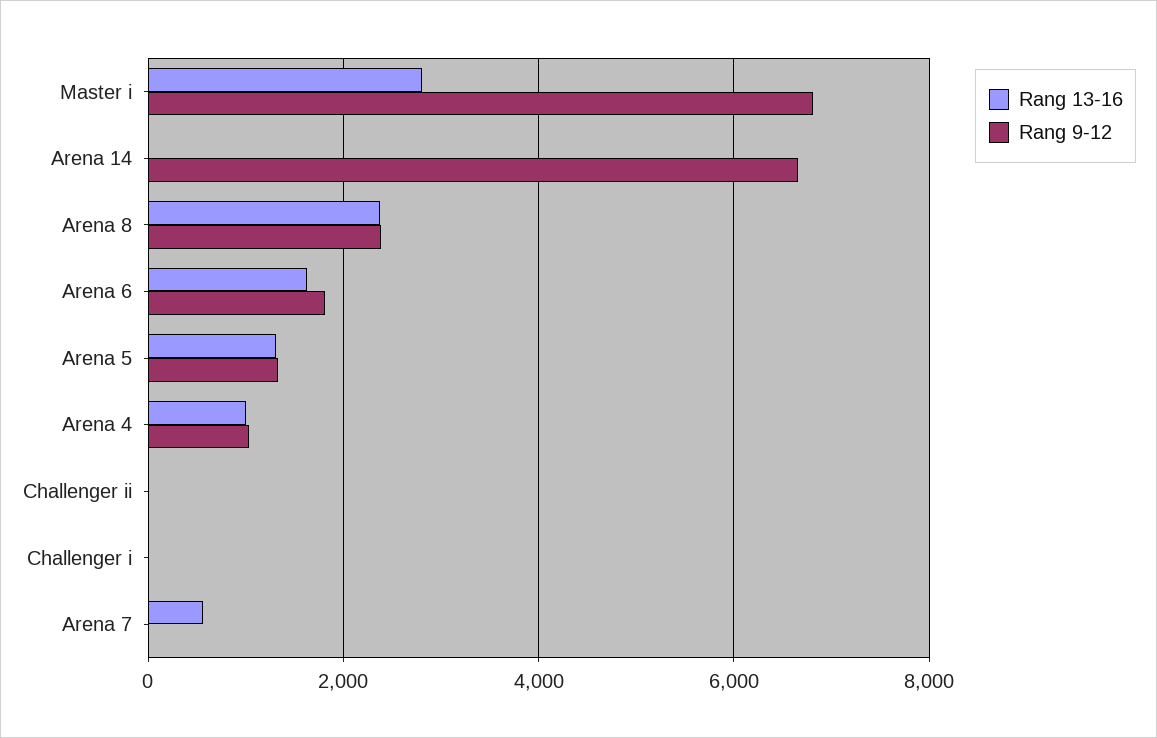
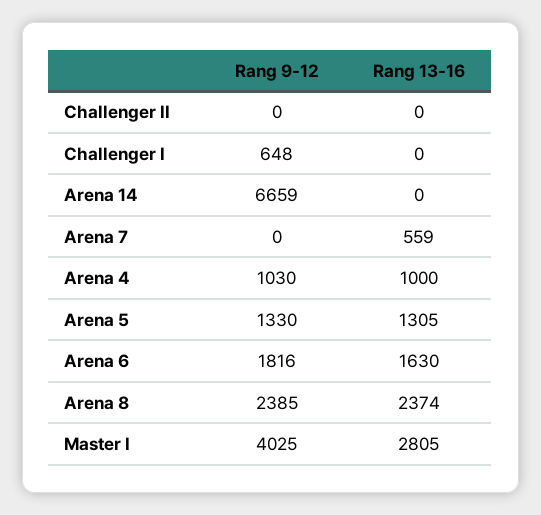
Rang 9-12, Master i: 6800 -> 4025
Rang 9-12, Challenger i: 0 -> 648

